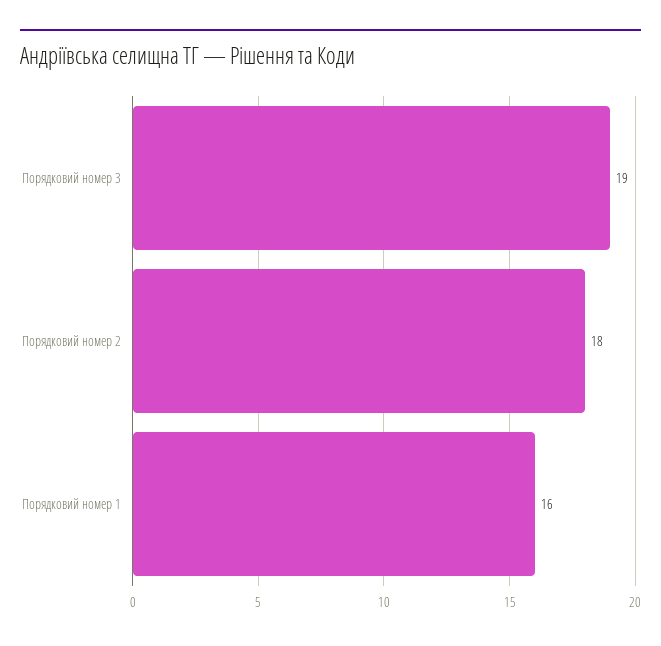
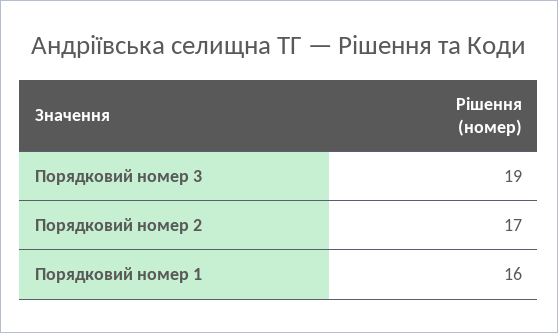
Порядковий номер 2: 18 -> 17

